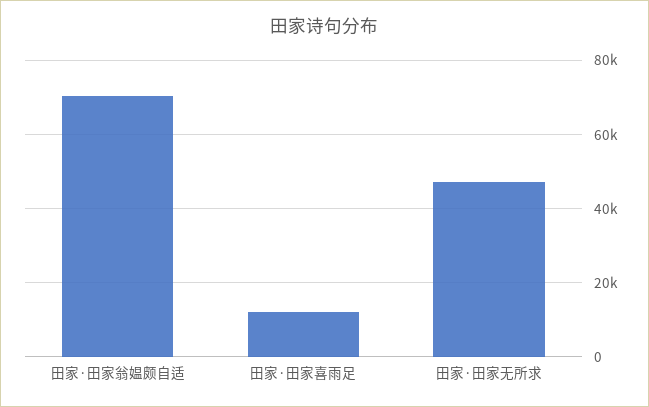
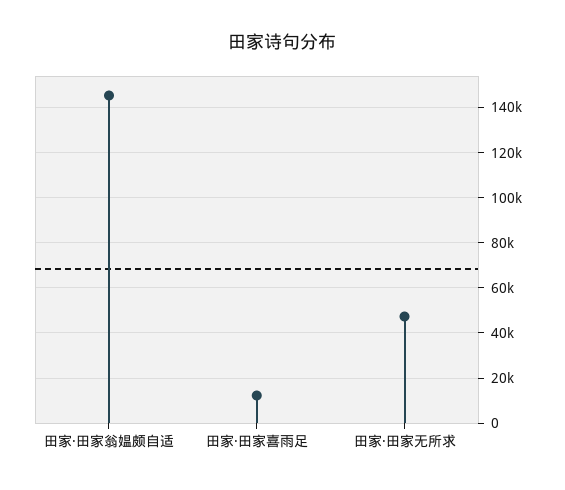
田家·田家翁媪颇自适: 70000 -> 145000

